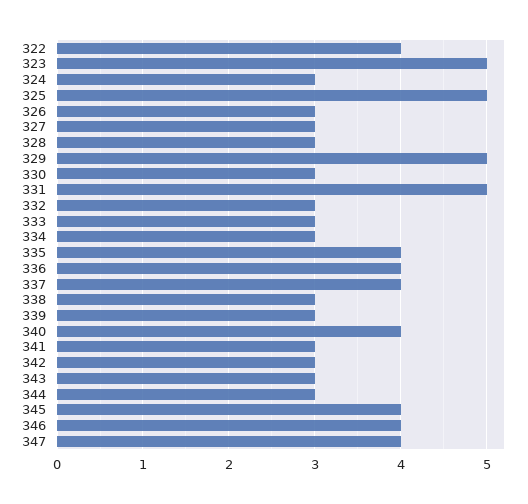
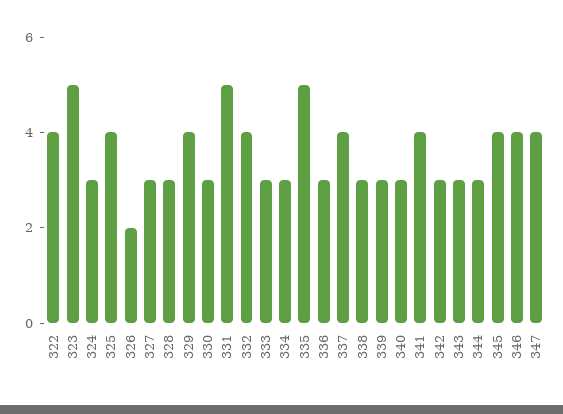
325: 5 -> 4
326: 3 -> 2
329: 5 -> 4
332: 3 -> 4
335: 4 -> 5
336: 4 -> 3
340: 4 -> 3
341: 3 -> 4

